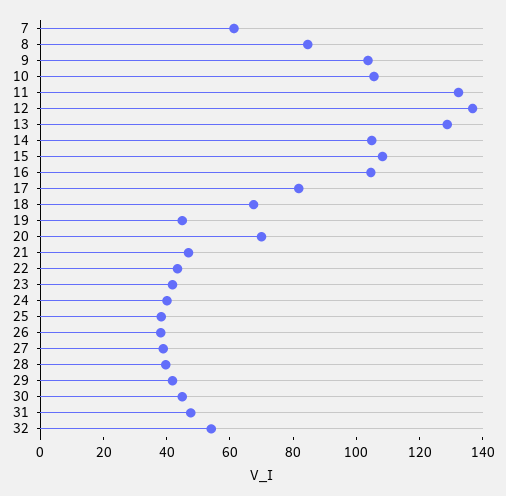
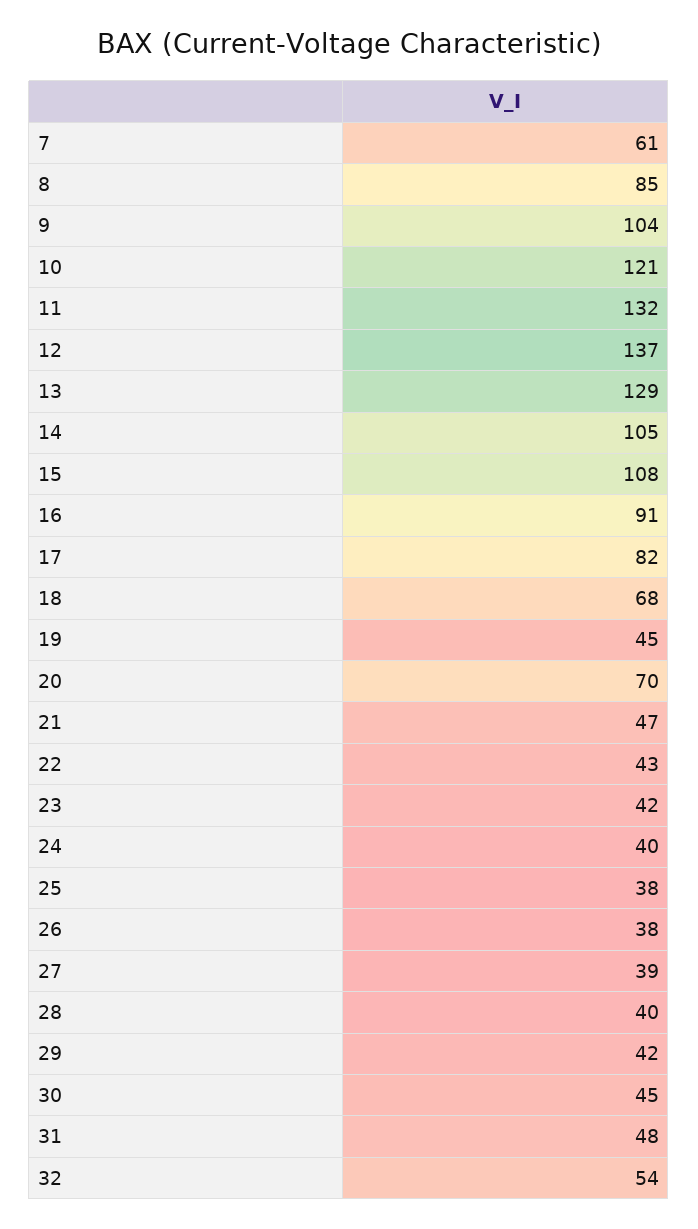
10: 105 -> 121
16: 105 -> 91

